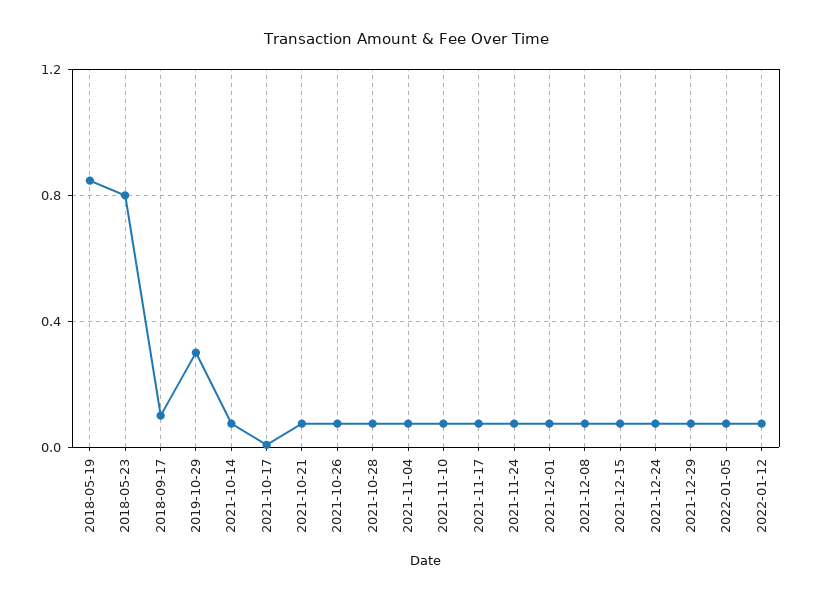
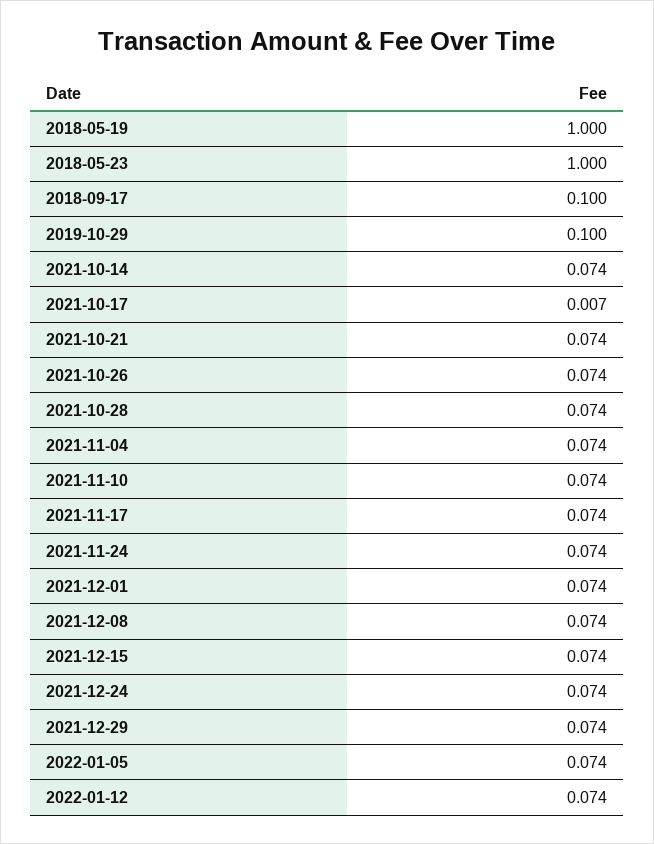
2018-05-19: 0.85 -> 1
2018-05-23: 0.8 -> 1
2019-10-29: 0.3 -> 0.1

